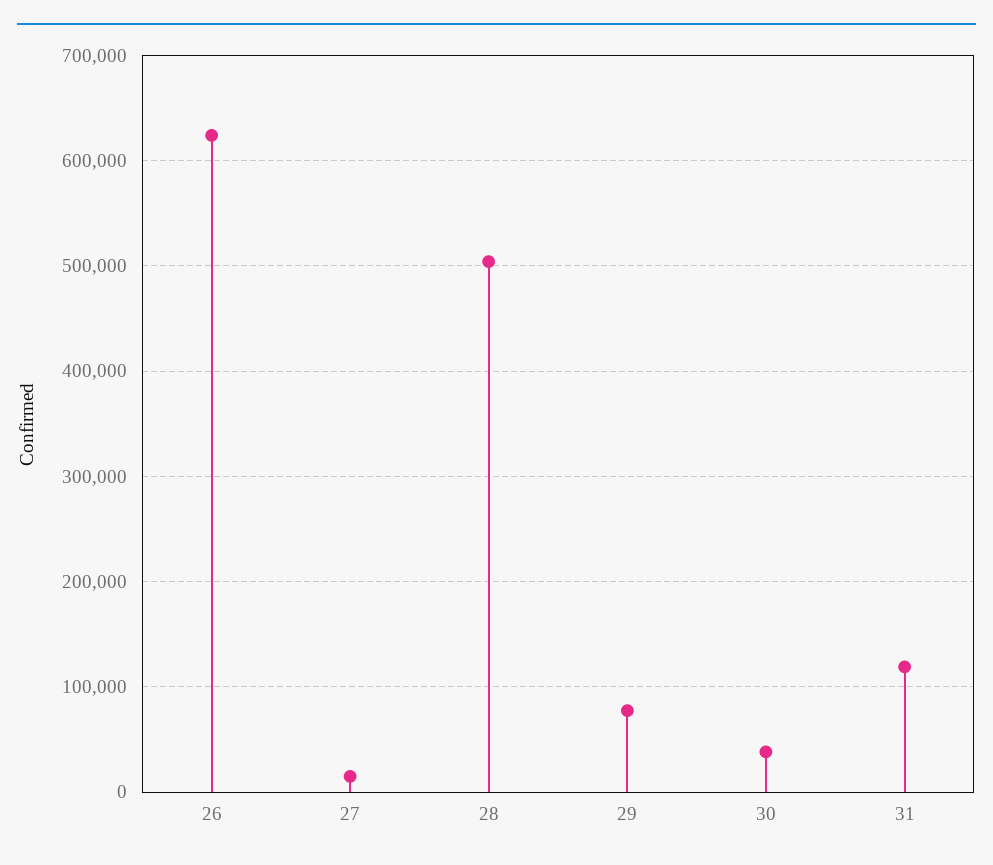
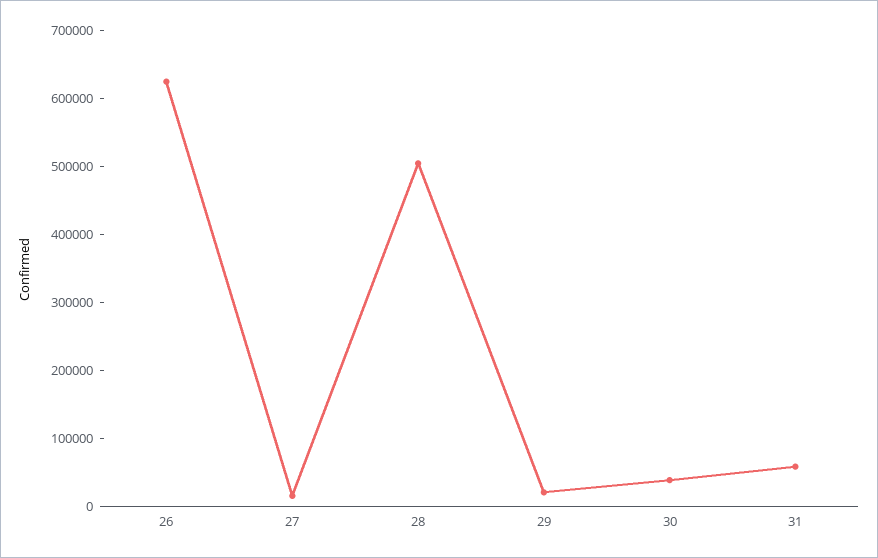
29: 80000 -> 20000
31: 120000 -> 60000

